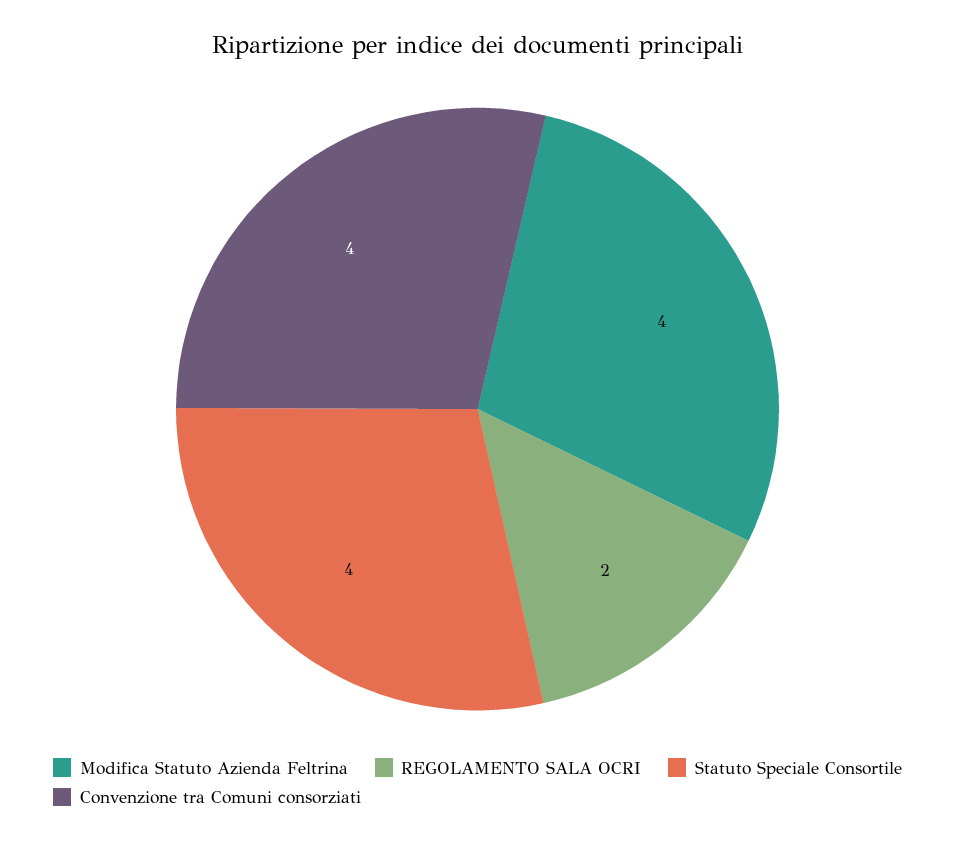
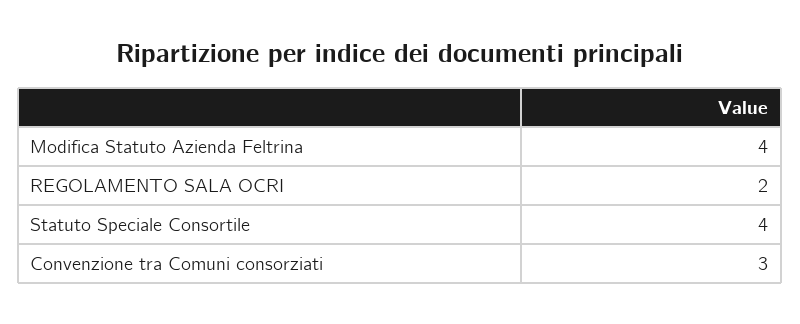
Convenzione tra Comuni consorziati: 4 -> 3

